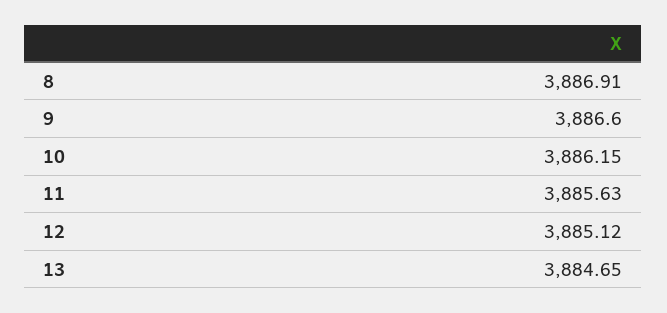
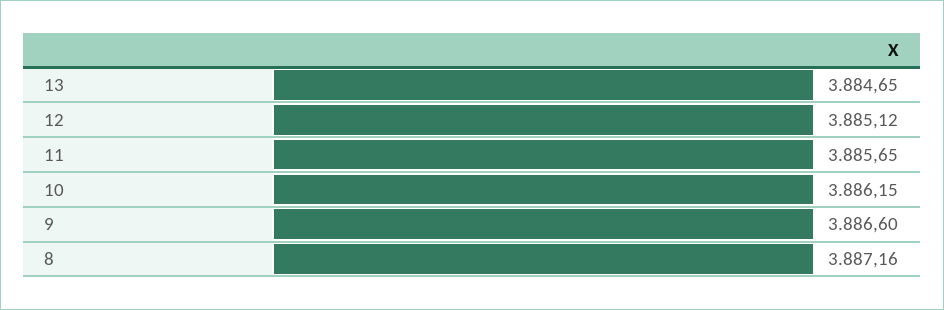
8: 3886.91 -> 3887.16
11: 3885.63 -> 3885.65

